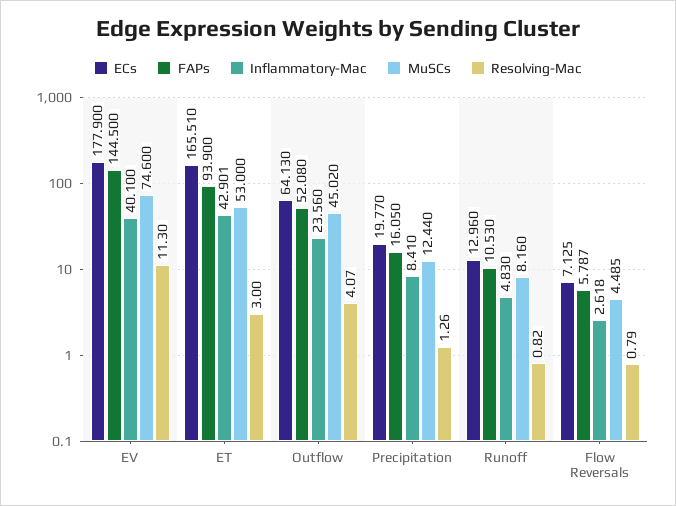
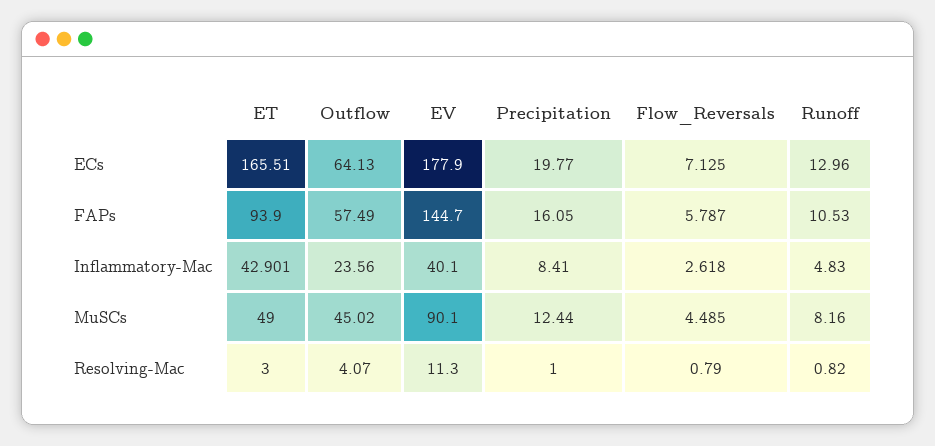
FAPs, EV: 144.5 -> 144.7
MuSCs, EV: 74.6 -> 90.1
MuSCs, ET: 53 -> 49
FAPs, Outflow: 52.08 -> 57.49
Resolving-Mac, Precipitation: 1.26 -> 1

